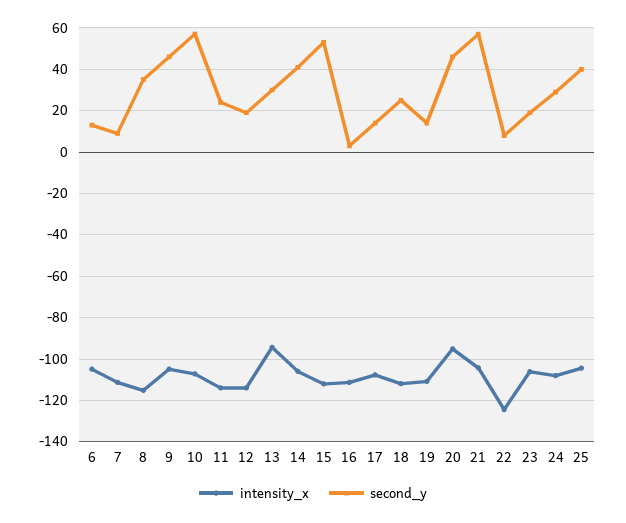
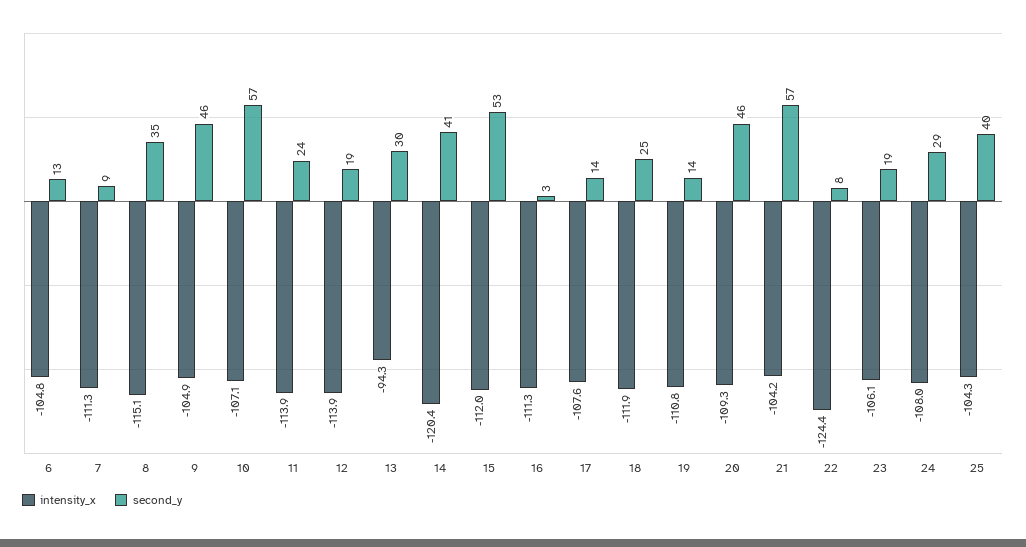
intensity_x, 14: -105 -> -120.4
intensity_x, 20: -95 -> -109.3

